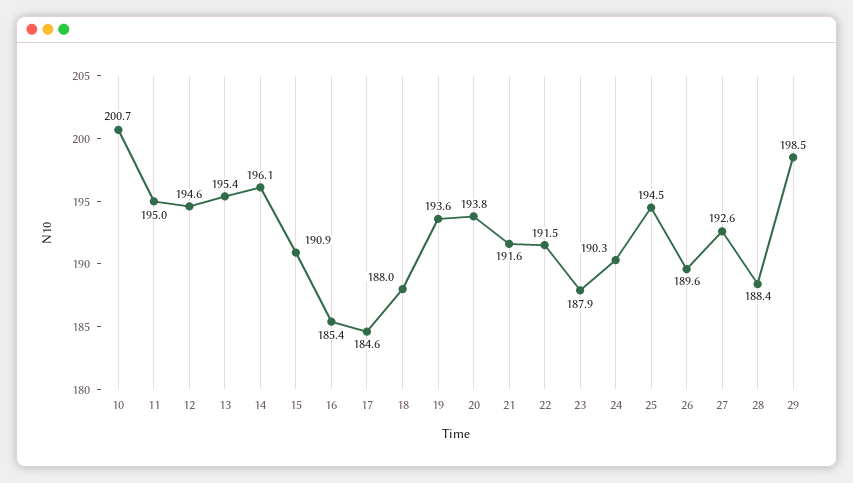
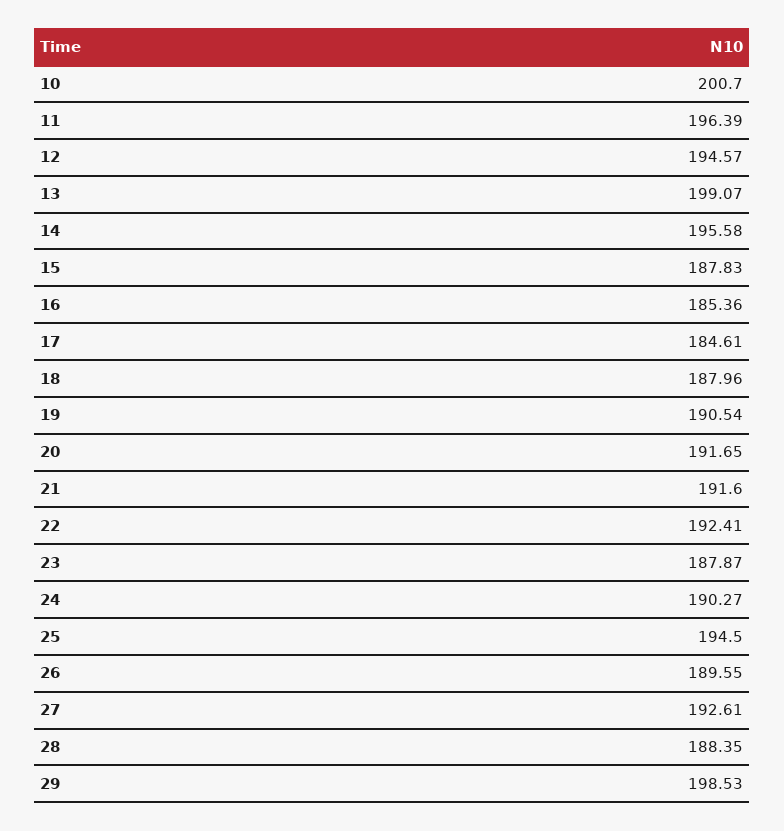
11: 195 -> 196.39
13: 195.4 -> 199.07
14: 196.1 -> 195.58
15: 190.9 -> 187.83
19: 193.6 -> 190.54
20: 193.8 -> 191.65
22: 191.5 -> 192.41

